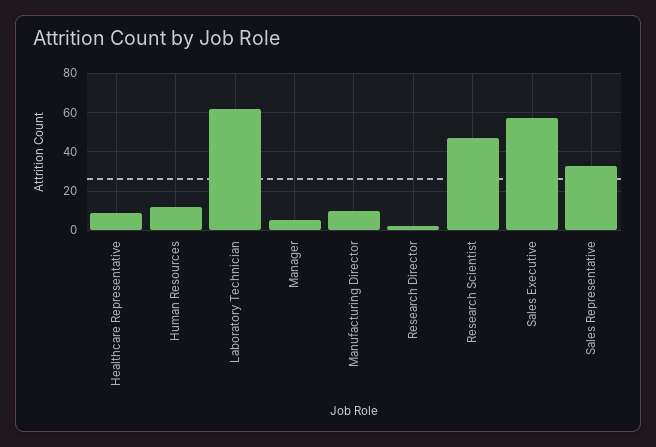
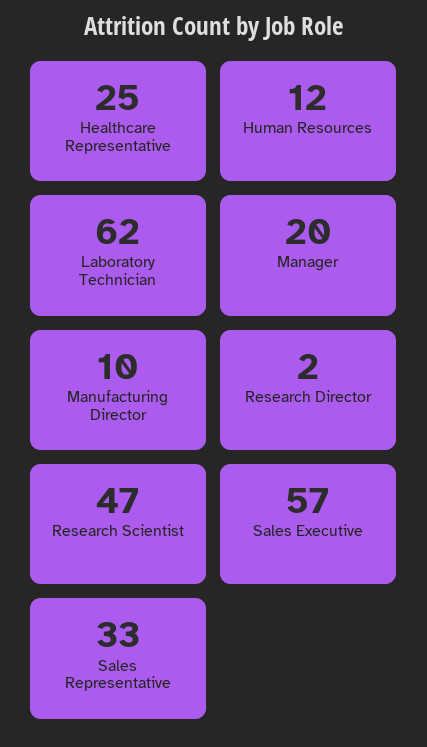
Healthcare Representative: 10 -> 25
Manager: 5 -> 20

